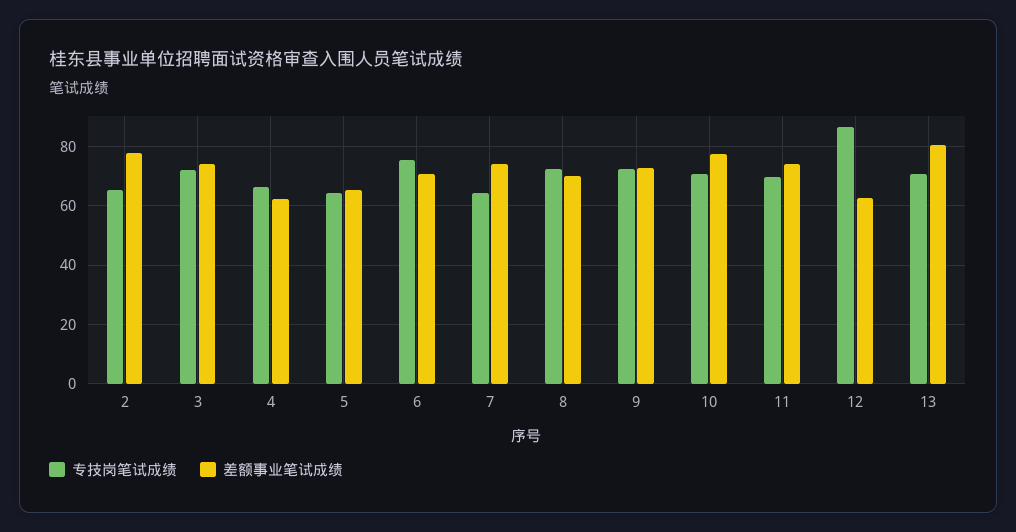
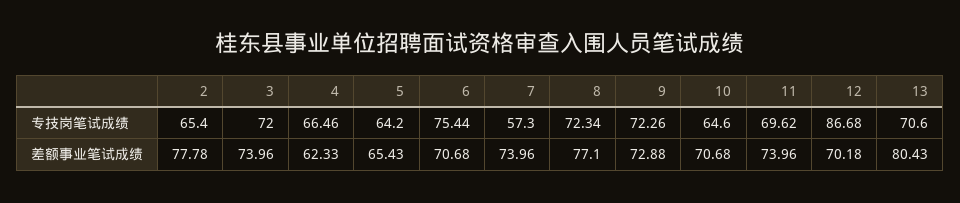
专技岗笔试成绩, 7: 65 -> 57.3
差额事业笔试成绩, 8: 70 -> 77.1
专技岗笔试成绩, 10: 70 -> 64.6
差额事业笔试成绩, 10: 77.5 -> 70.68
差额事业笔试成绩, 12: 62.5 -> 70.18

